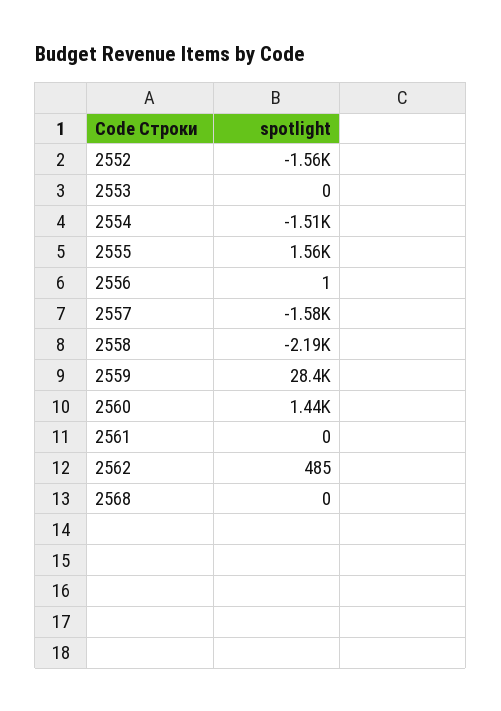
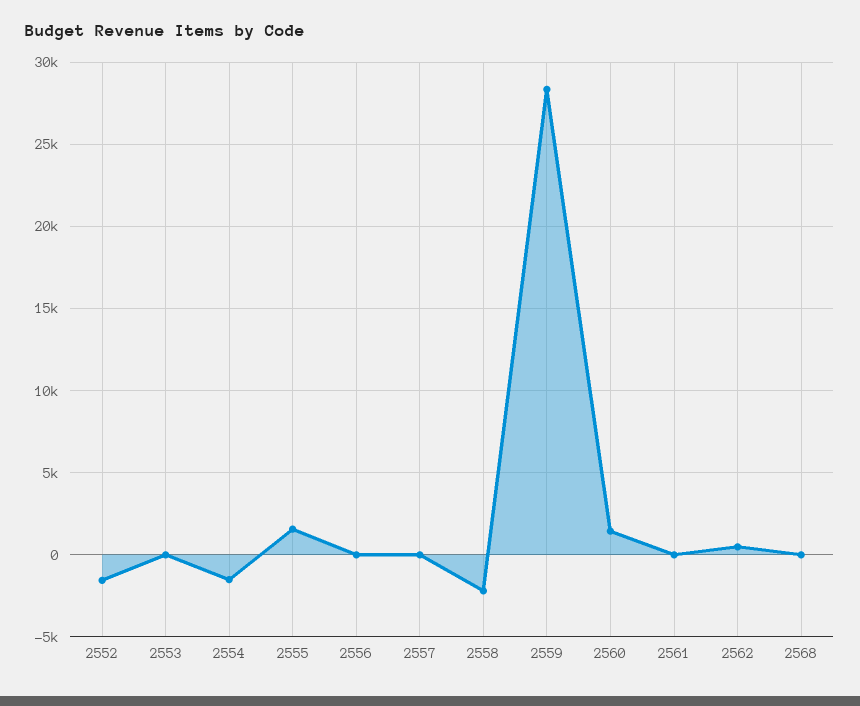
2557: -1580 -> 0

